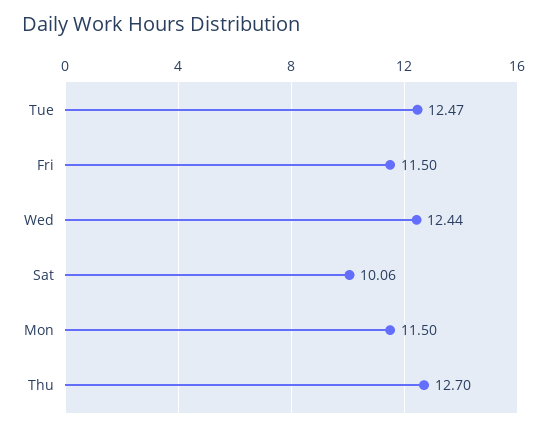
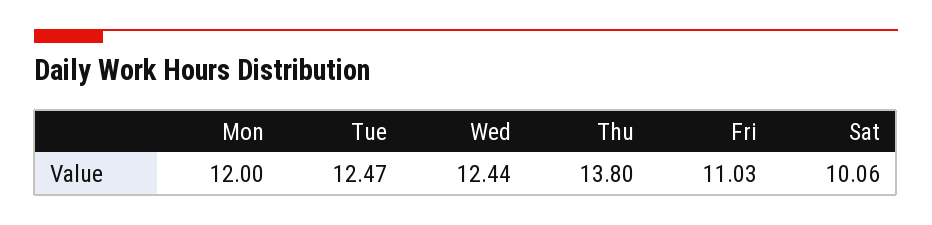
Fri: 11.5 -> 11.03
Mon: 11.5 -> 12
Thu: 12.7 -> 13.8

